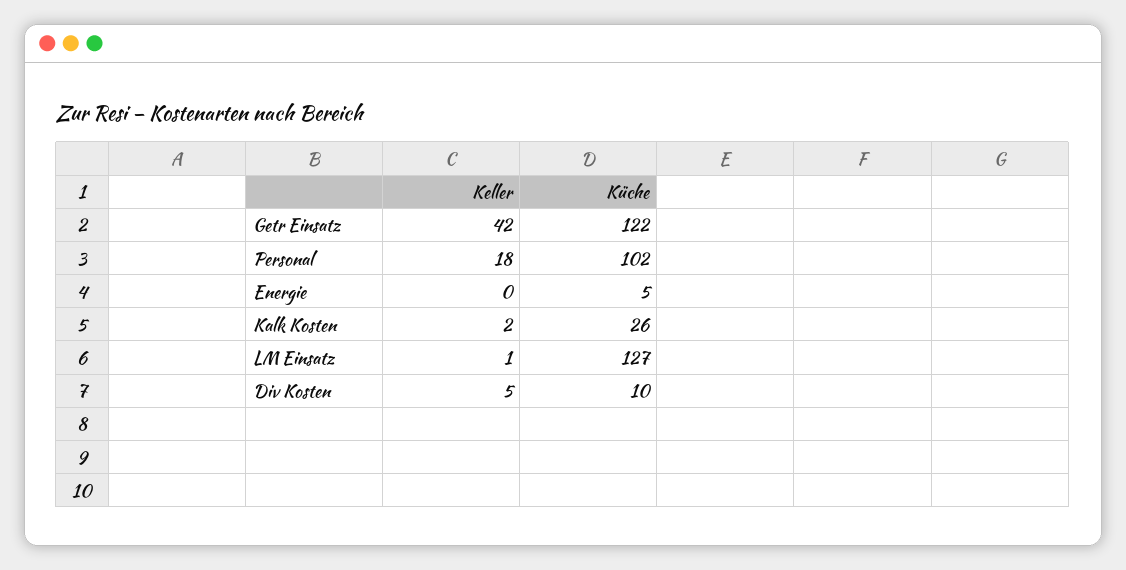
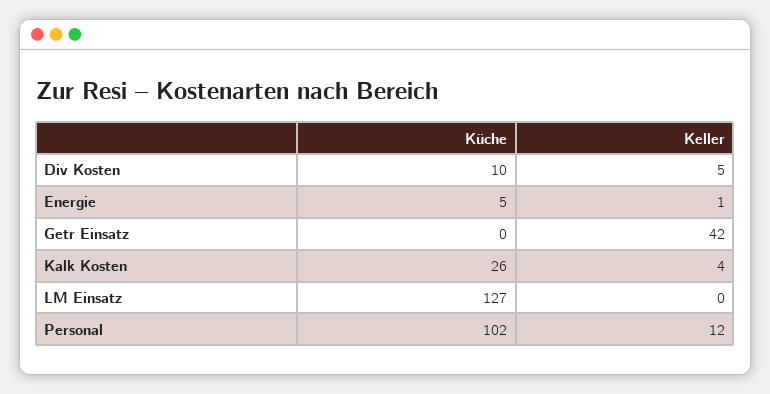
Küche, Getr Einsatz: 122 -> 0
Keller, Personal: 18 -> 12
Keller, Energie: 0 -> 1
Keller, Kalk Kosten: 2 -> 4
Keller, LM Einsatz: 1 -> 0

